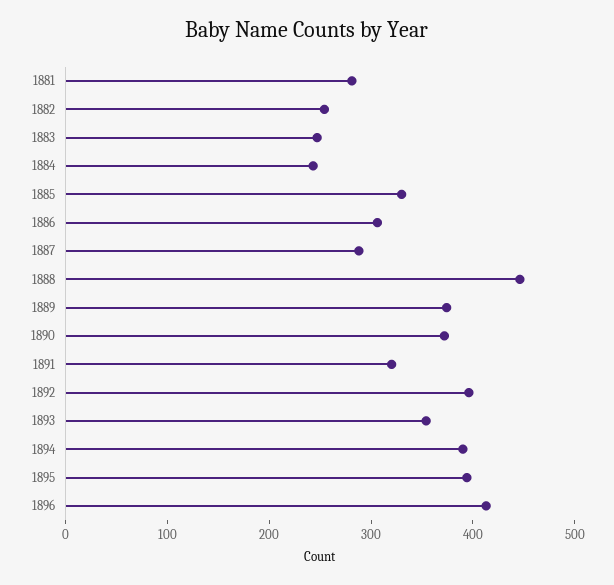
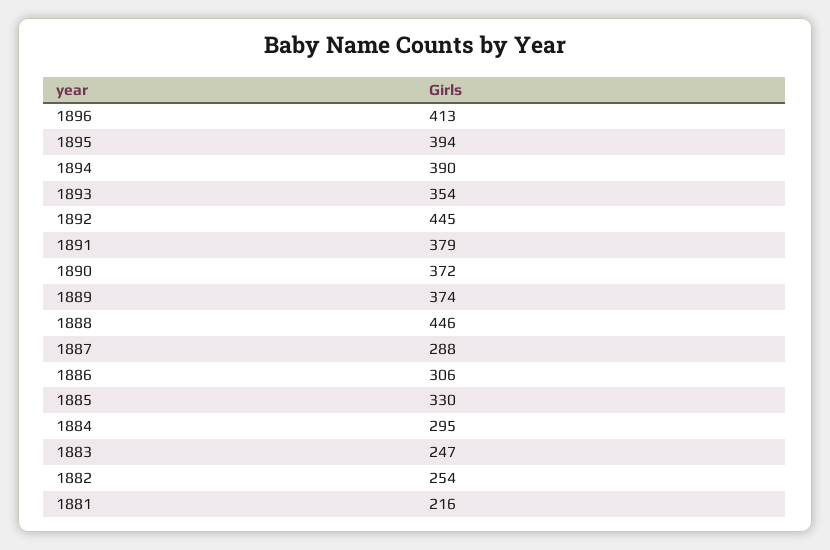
1881: 280 -> 216
1884: 240 -> 295
1891: 320 -> 379
1892: 400 -> 445

